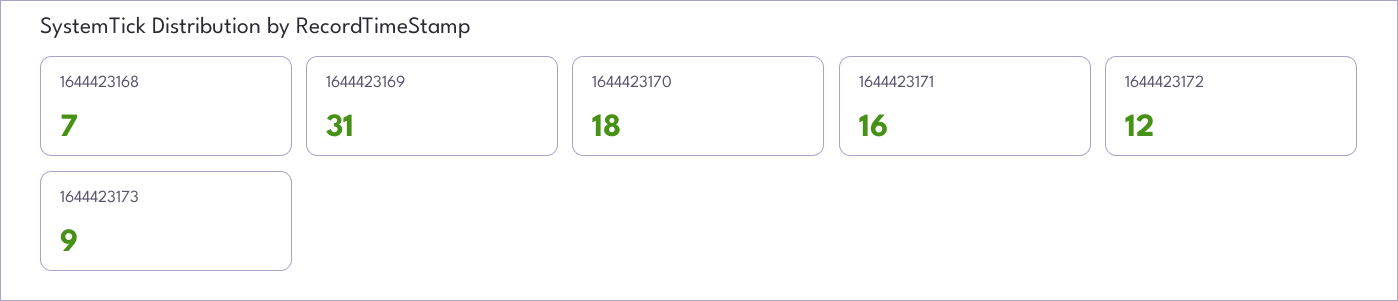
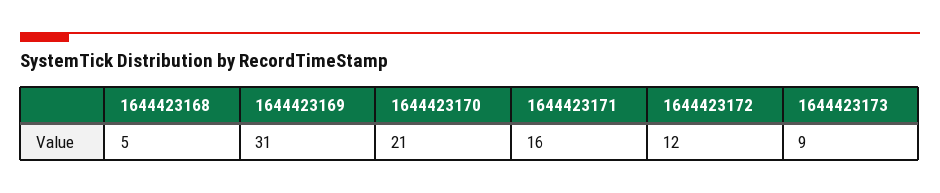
1644423168: 7 -> 5
1644423170: 18 -> 21

